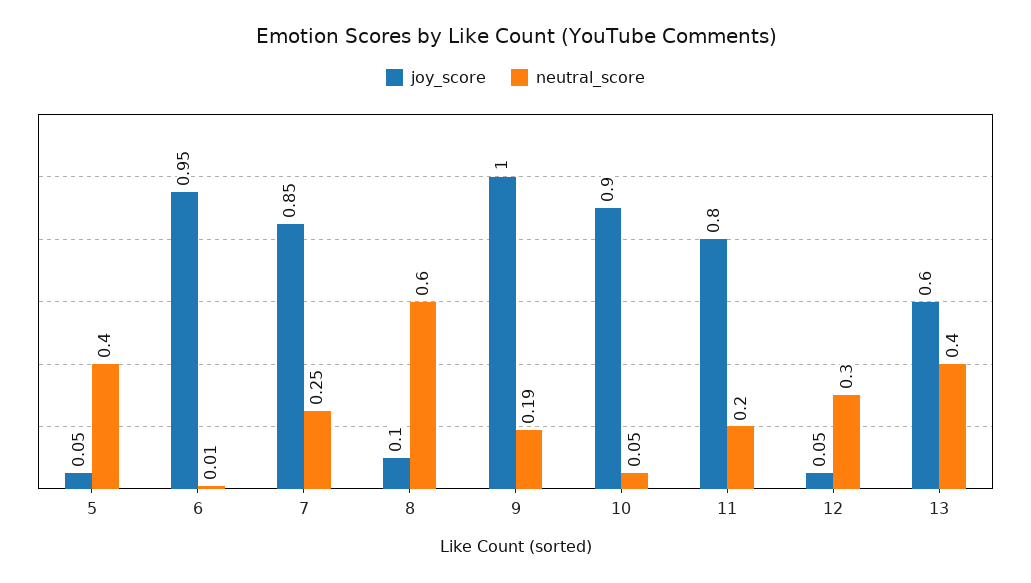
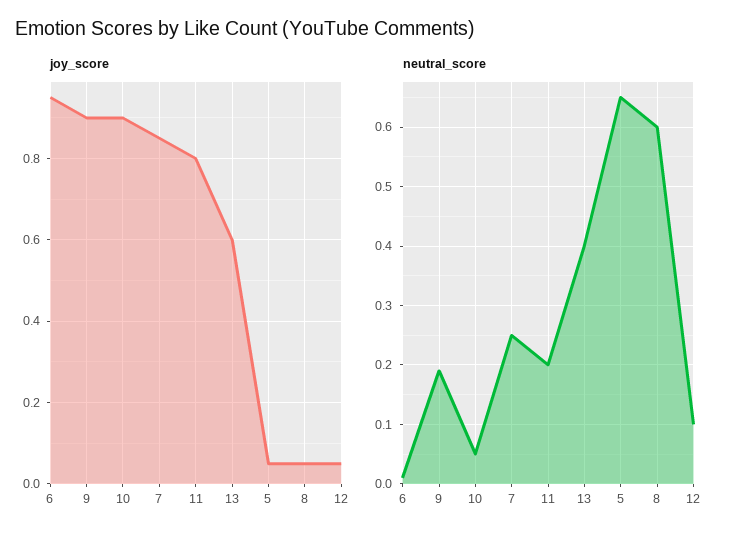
neutral_score, 5: 0.4 -> 0.65
joy_score, 8: 0.1 -> 0.05
joy_score, 9: 1 -> 0.9
neutral_score, 12: 0.3 -> 0.1

